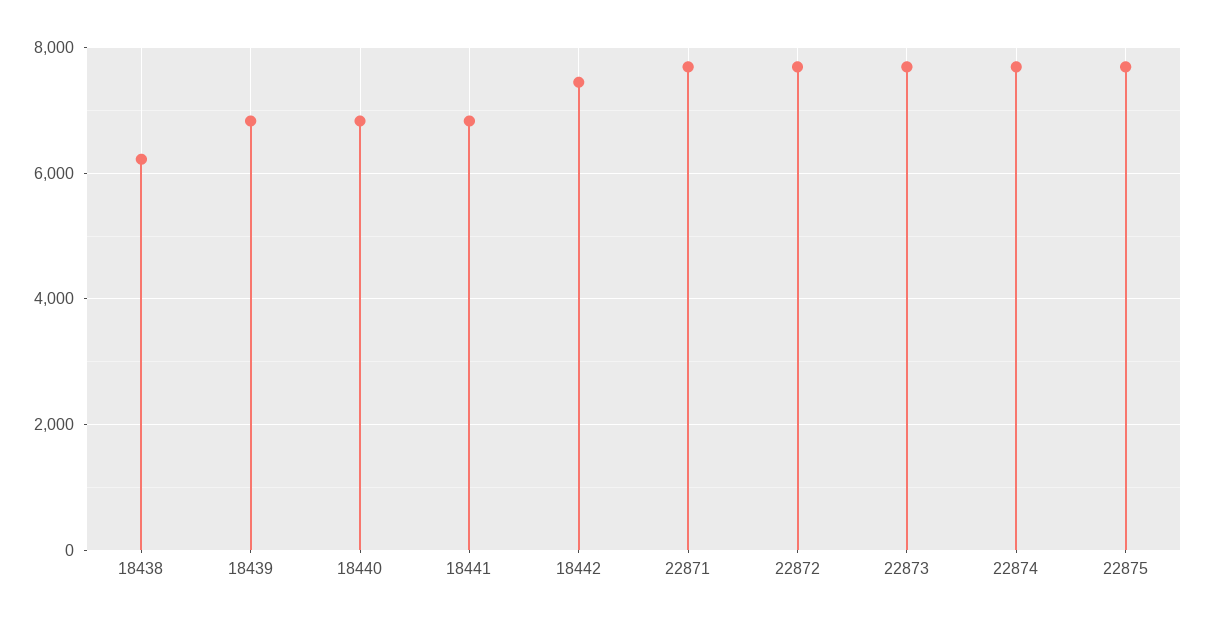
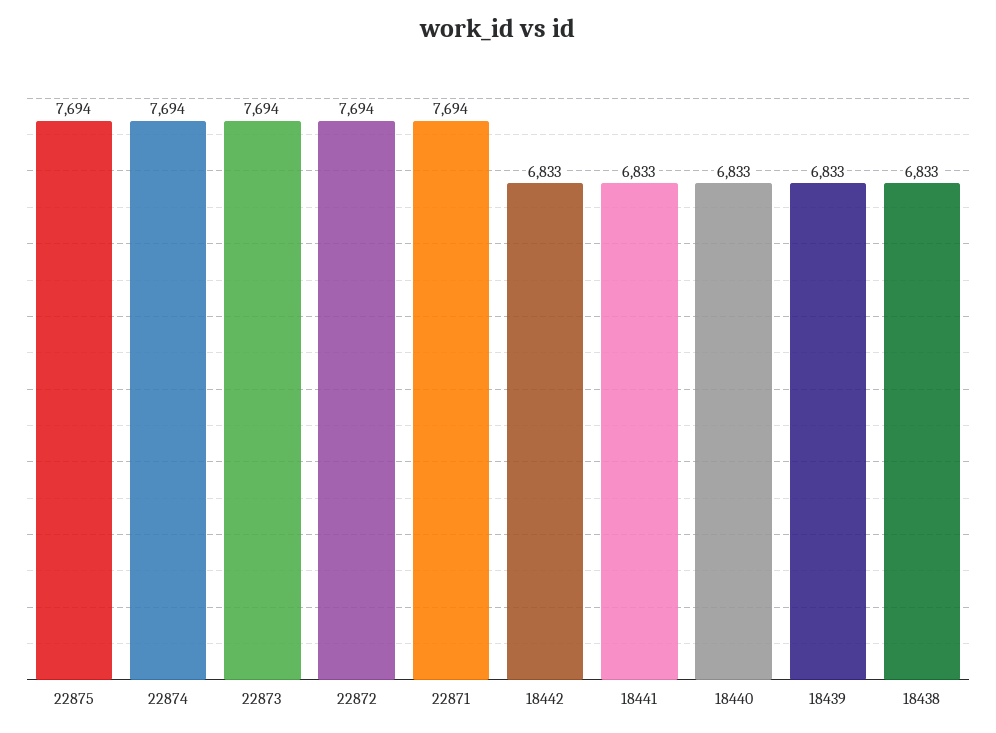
18438: 6200 -> 6833
18442: 7400 -> 6833

